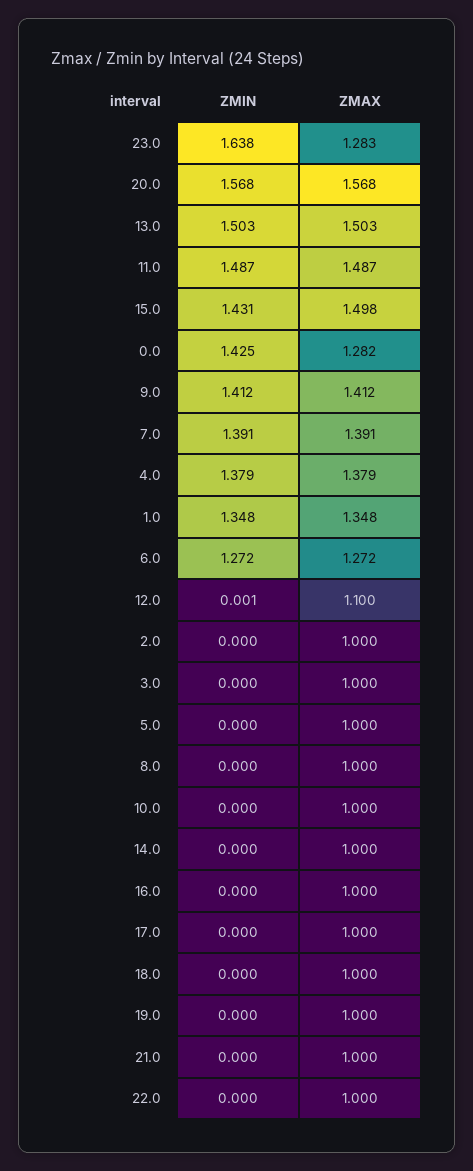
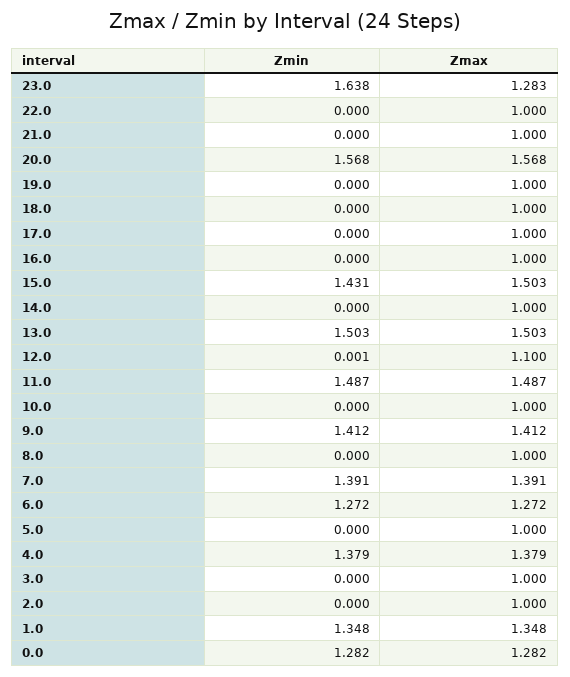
ZMAX, 15.0: 1.498 -> 1.503
ZMIN, 0.0: 1.425 -> 1.282

